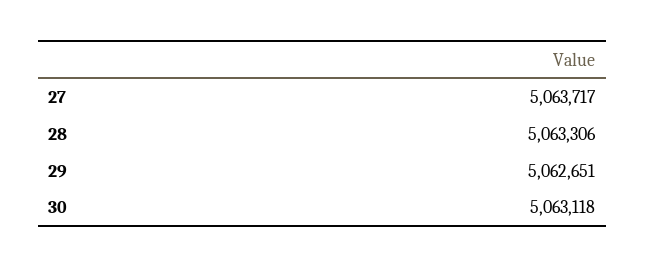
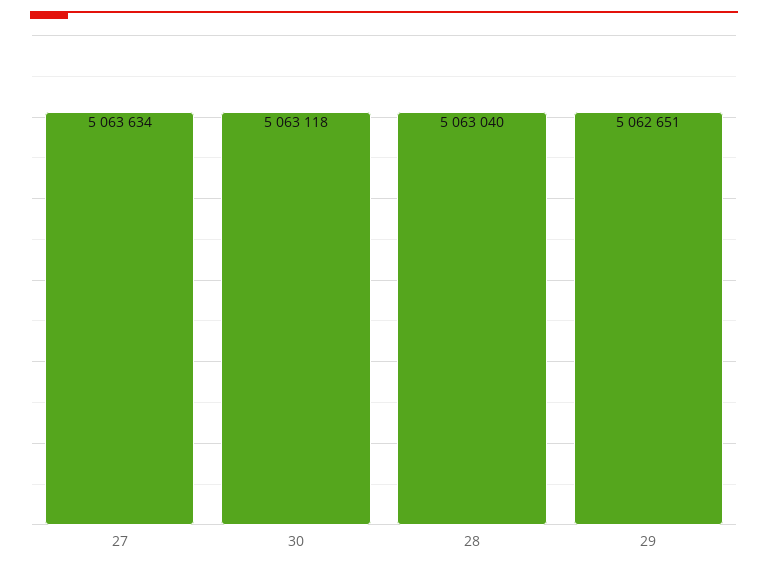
27: 5063717 -> 5063634
28: 5063306 -> 5063040

